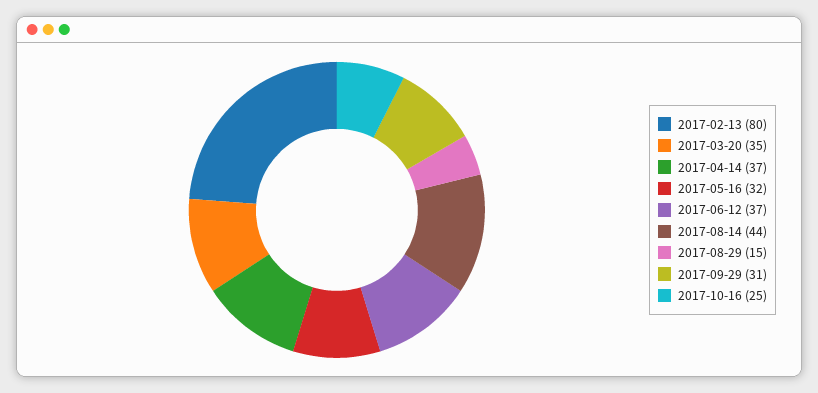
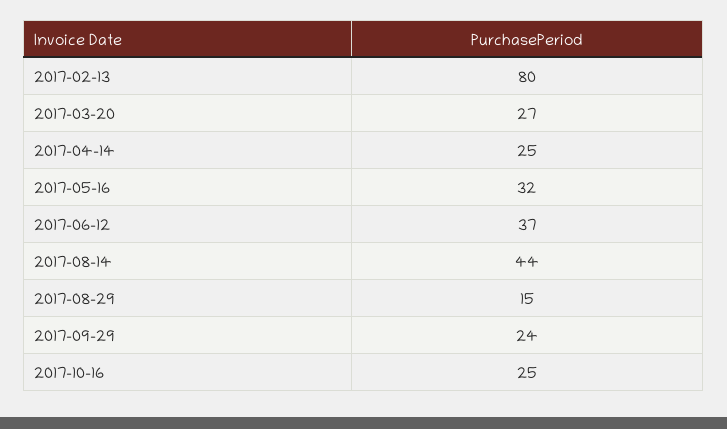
2017-03-20: 35 -> 27
2017-04-14: 37 -> 25
2017-09-29: 31 -> 24

